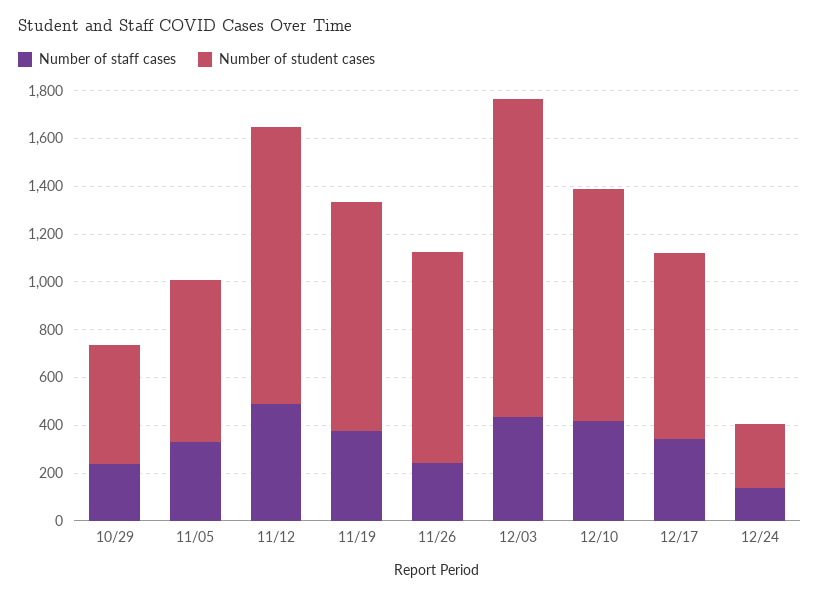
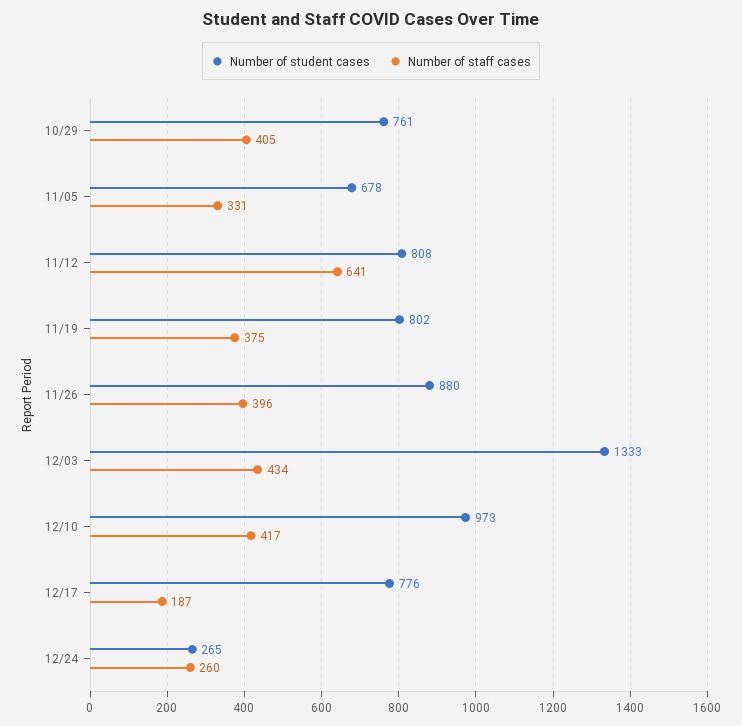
Number of staff cases, 10/29: 250 -> 405
Number of student cases, 10/29: 500 -> 761
Number of staff cases, 11/12: 500 -> 641
Number of student cases, 11/12: 1150 -> 808
Number of student cases, 11/19: 950 -> 802
Number of staff cases, 11/26: 250 -> 396
Number of staff cases, 12/17: 350 -> 187
Number of staff cases, 12/24: 150 -> 260

